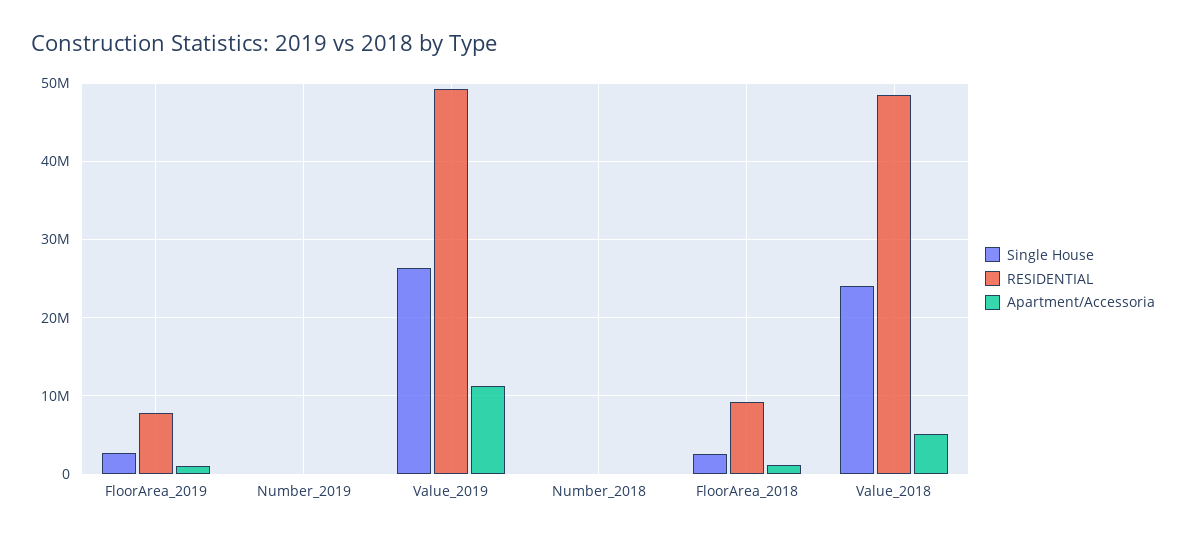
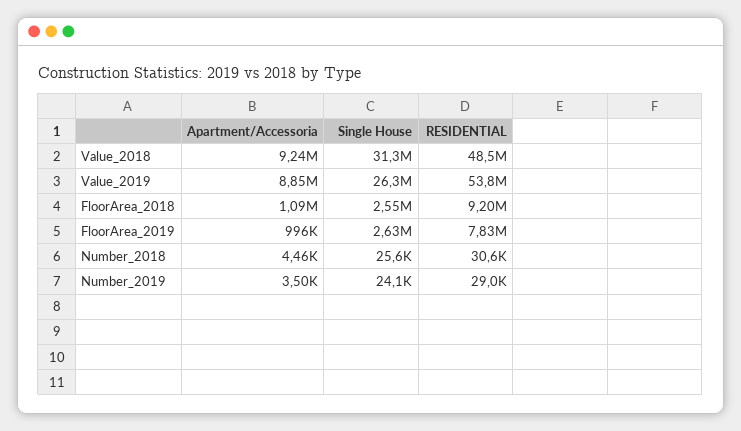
RESIDENTIAL, Value_2019: 49000000 -> 53800000
Apartment/Accessoria, Value_2019: 11000000 -> 8850000
Single House, Value_2018: 24000000 -> 31300000
Apartment/Accessoria, Value_2018: 5000000 -> 9240000

